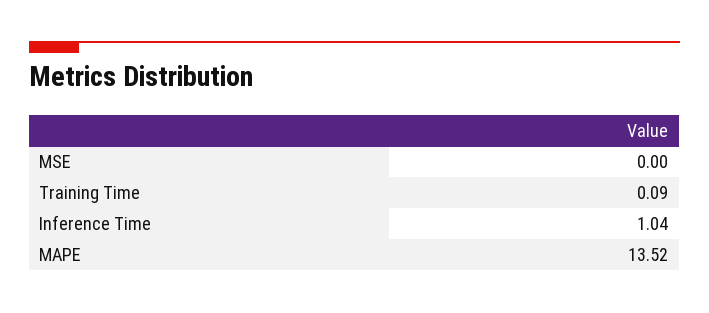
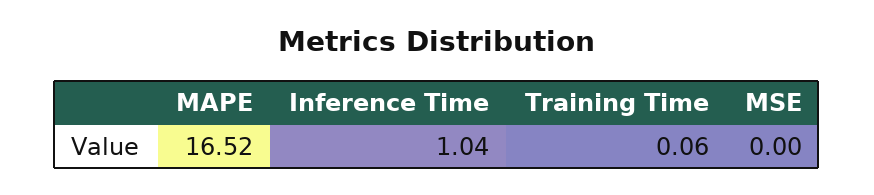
Training Time: 0.09 -> 0.06
MAPE: 13.52 -> 16.52

